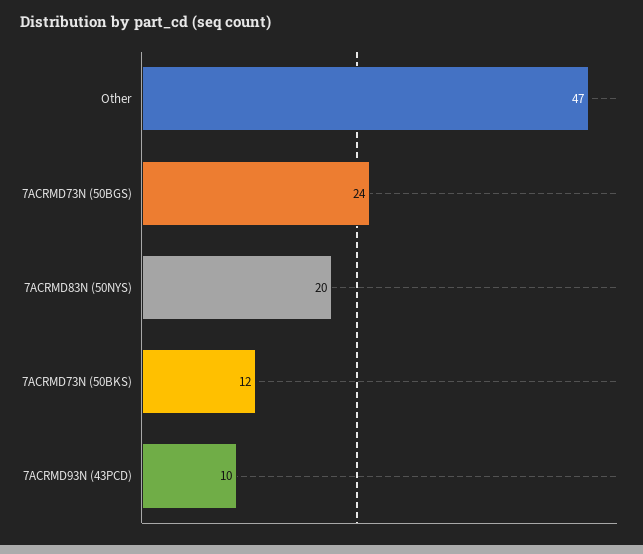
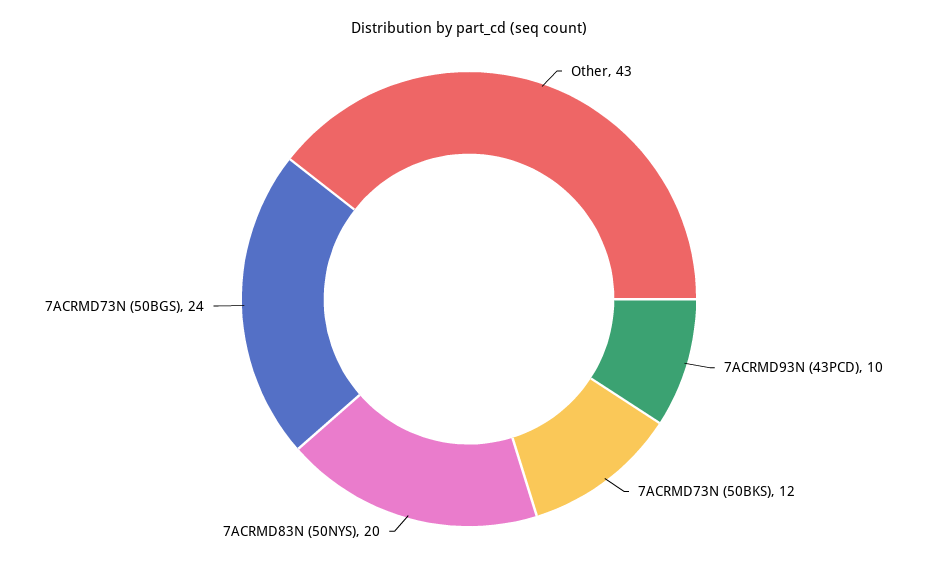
Other: 47 -> 43

